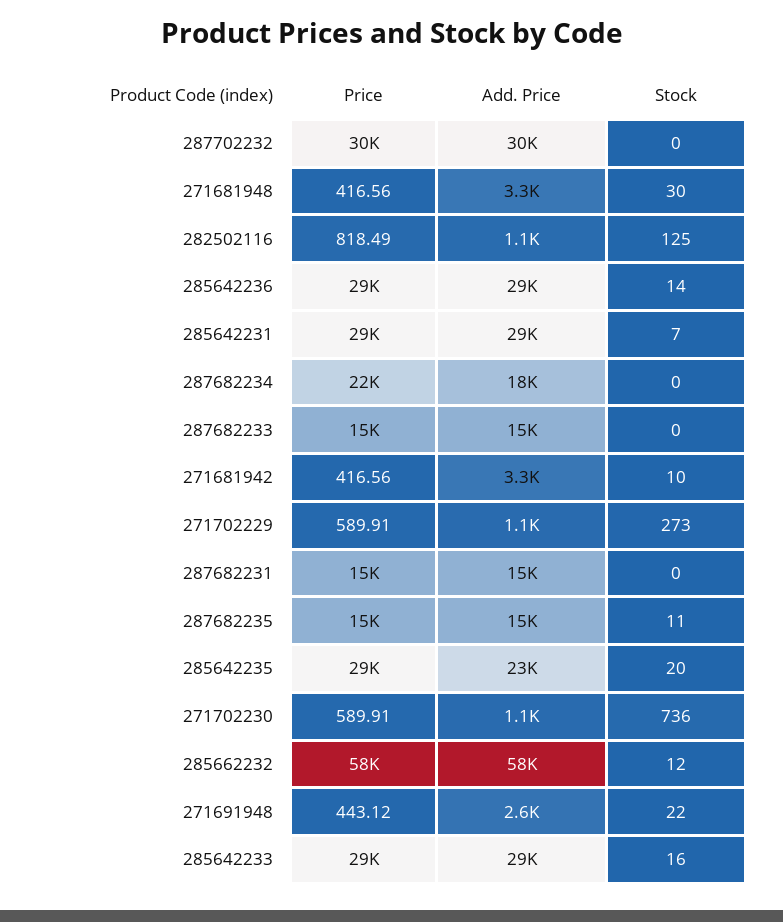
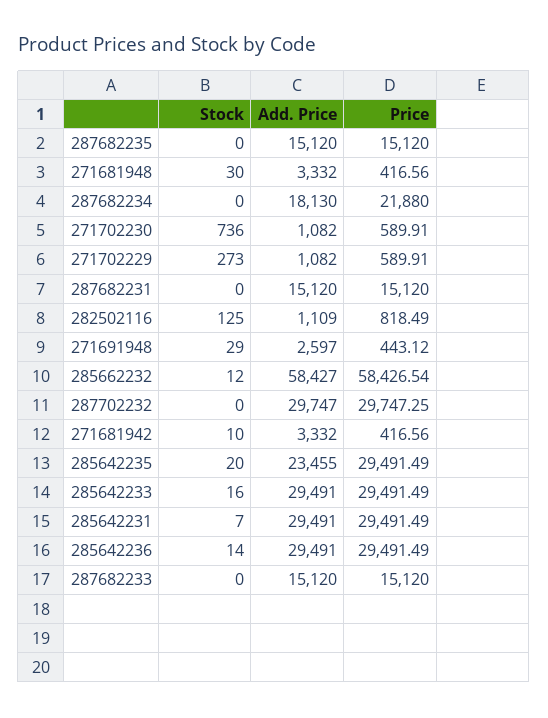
Stock, 287682235: 11 -> 0
Stock, 271691948: 22 -> 29

